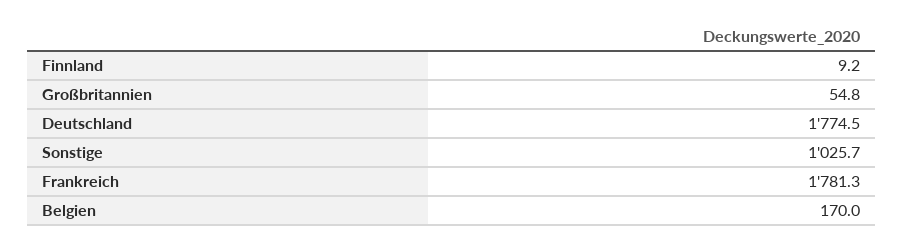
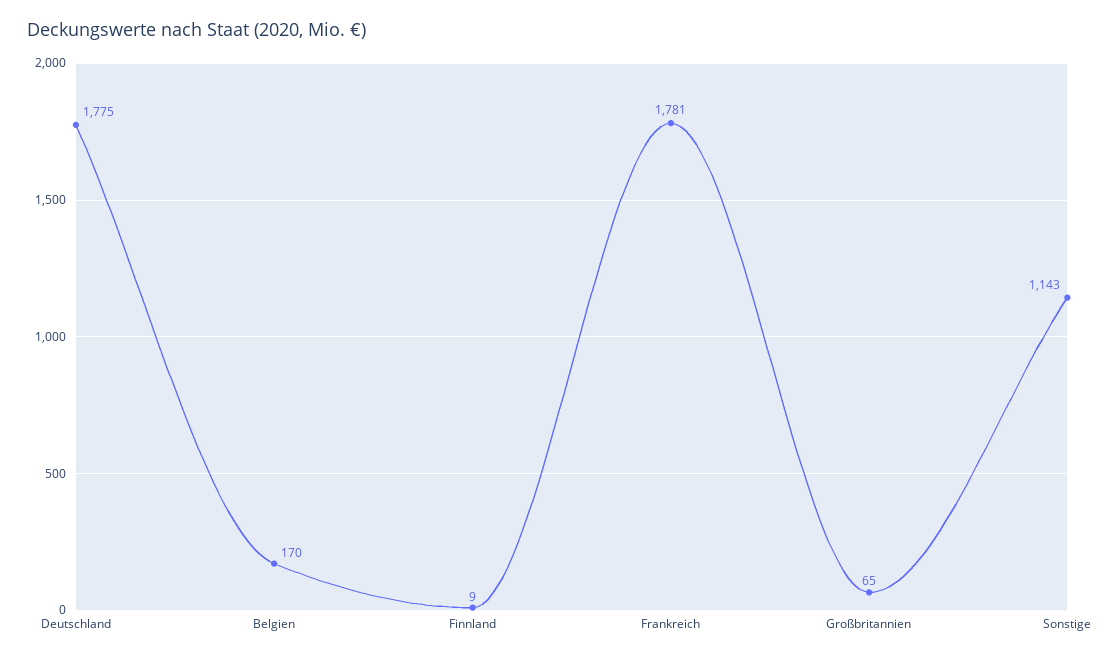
Großbritannien: 54.8 -> 65
Sonstige: 1025.7 -> 1143

